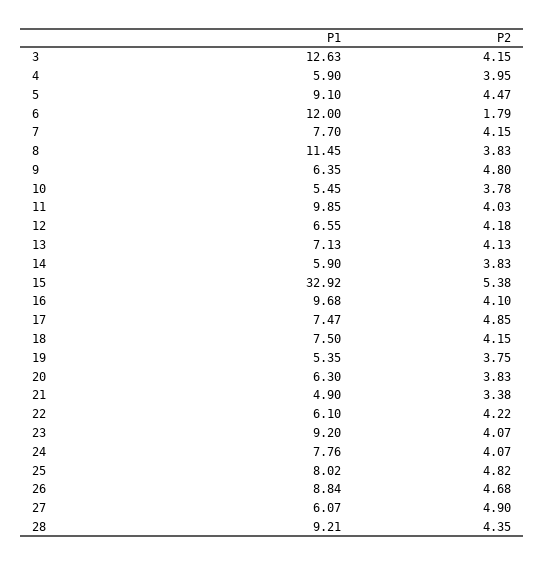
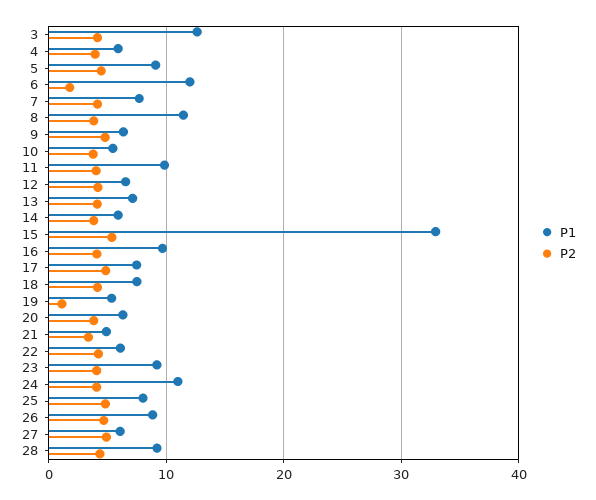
P2, 19: 3.75 -> 1
P1, 24: 7.76 -> 11

